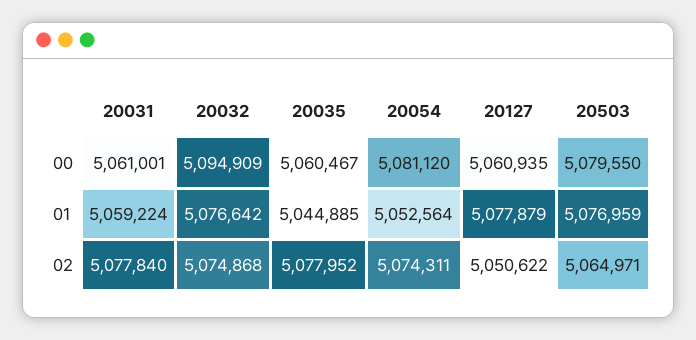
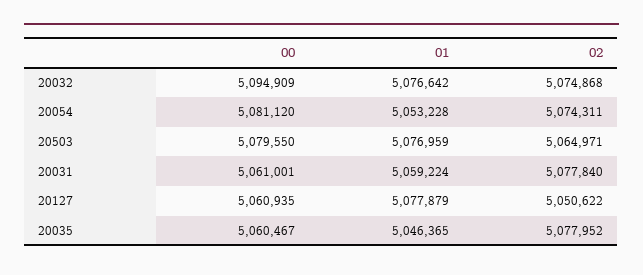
20035, 01: 5044885 -> 5046365
20054, 01: 5052564 -> 5053228

